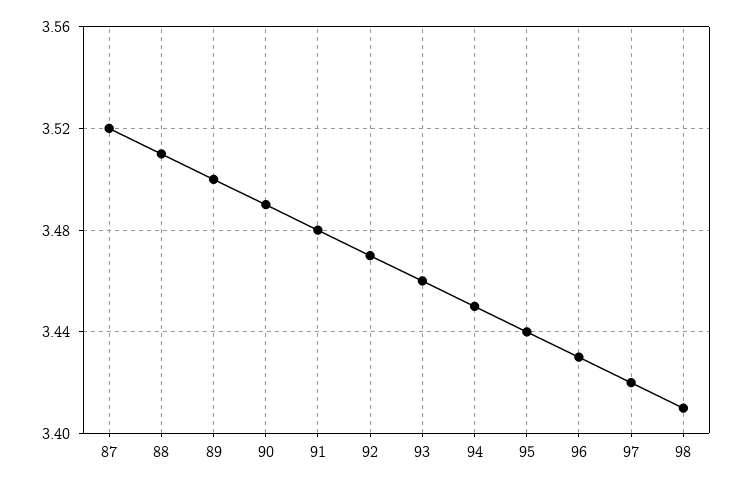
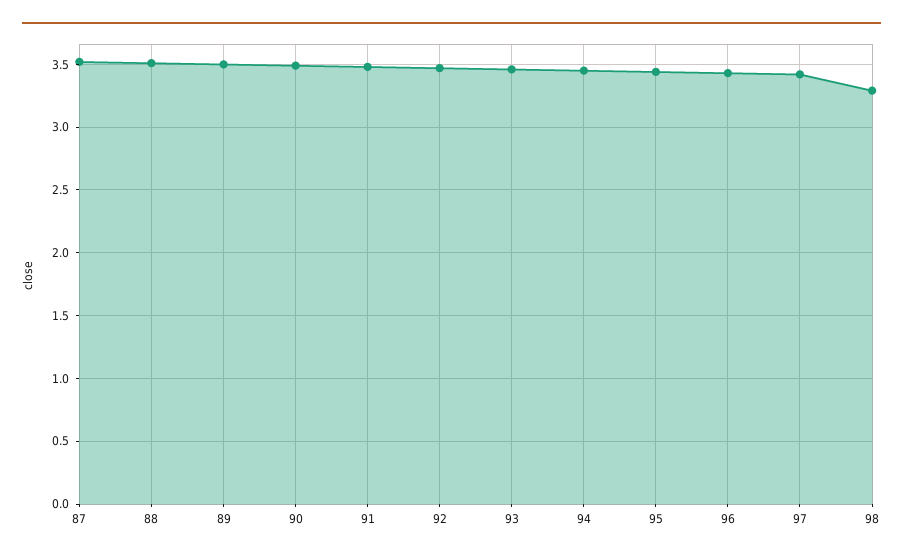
98: 3.41 -> 3.3

